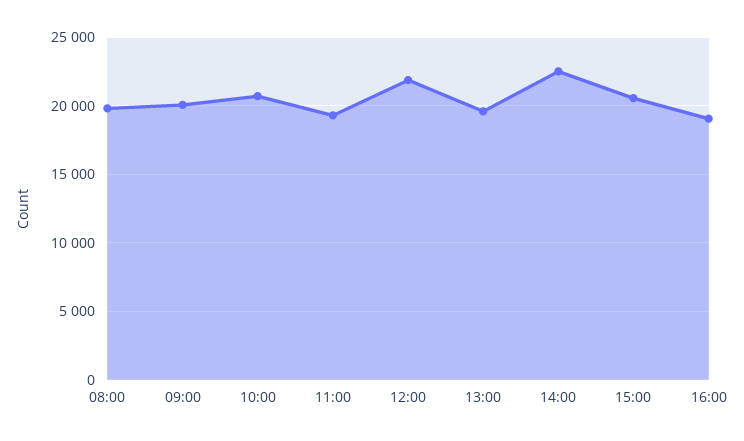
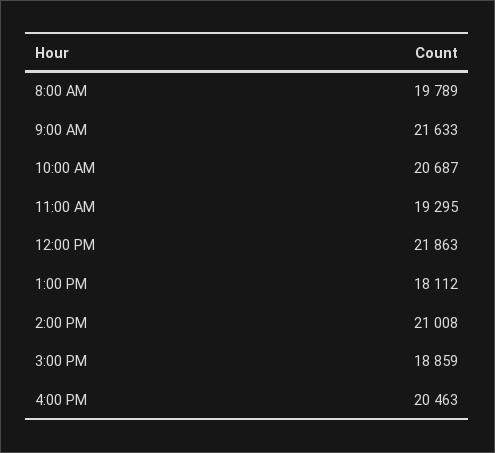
09:00: 20000 -> 21633
13:00: 19500 -> 18112
14:00: 22500 -> 21008
15:00: 20500 -> 18859
16:00: 19000 -> 20463

